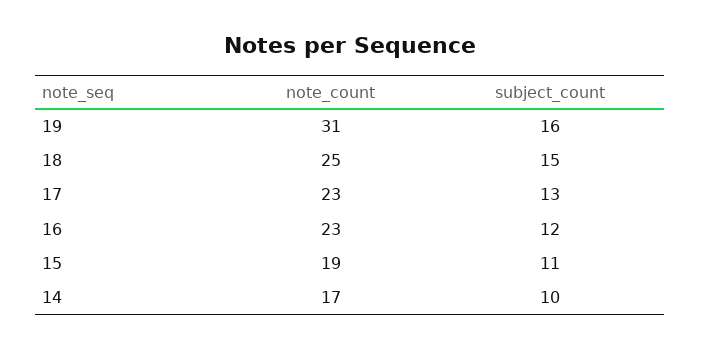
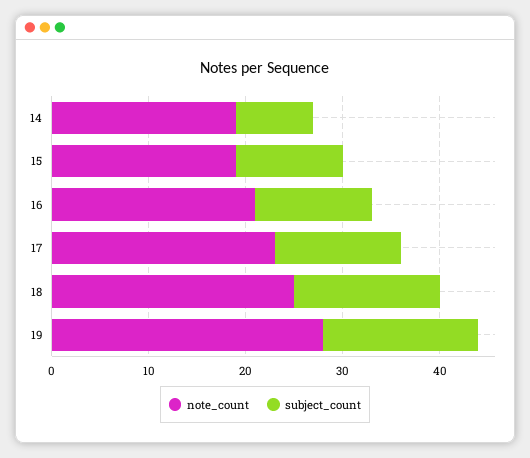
note_count, 19: 31 -> 28
note_count, 16: 23 -> 21
note_count, 14: 17 -> 19
subject_count, 14: 10 -> 8

